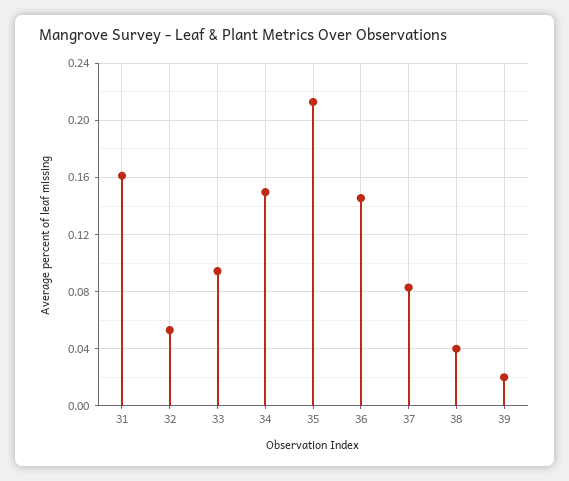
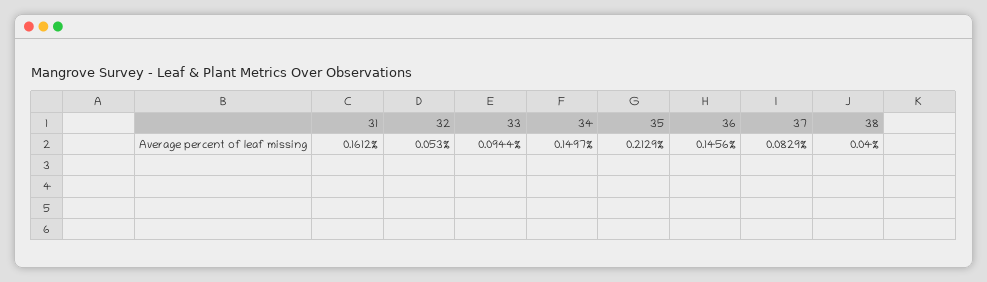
39: 0.02 -> none

